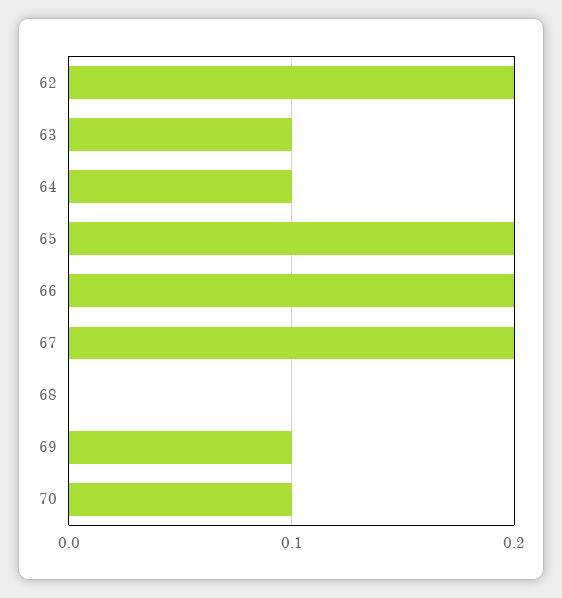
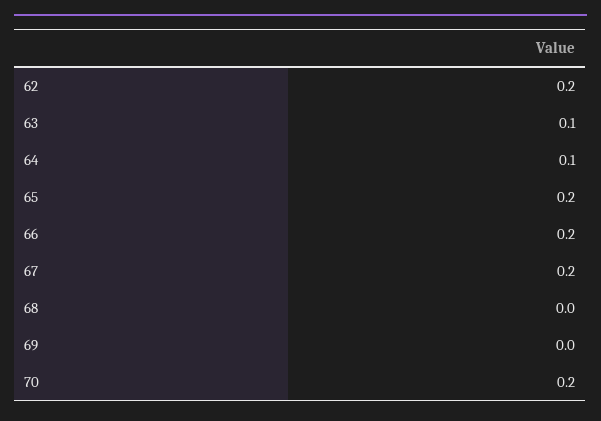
69: 0.1 -> 0
70: 0.1 -> 0.2

